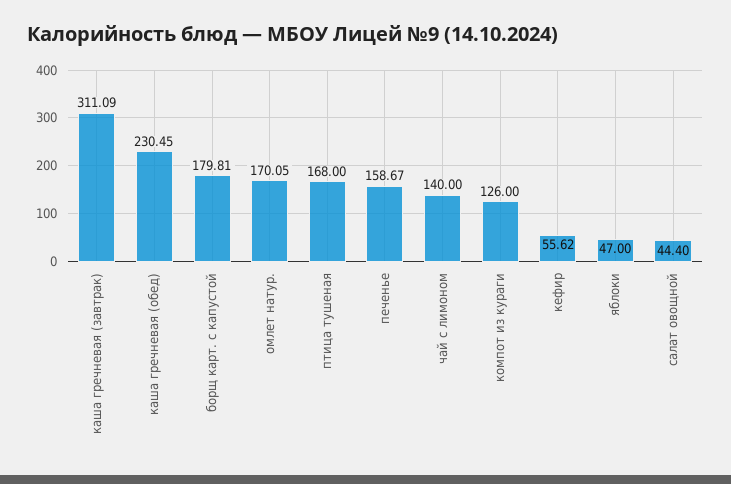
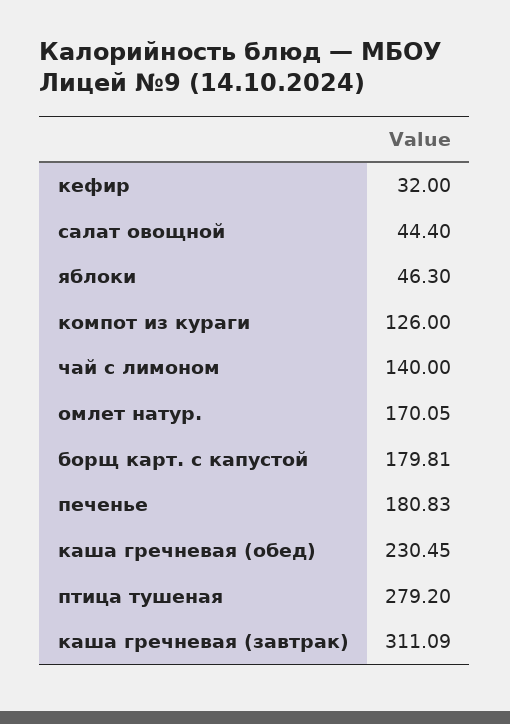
птица тушеная: 168 -> 279.2
печенье: 158.67 -> 180.83
кефир: 55.62 -> 32
яблоки: 47 -> 46.3

